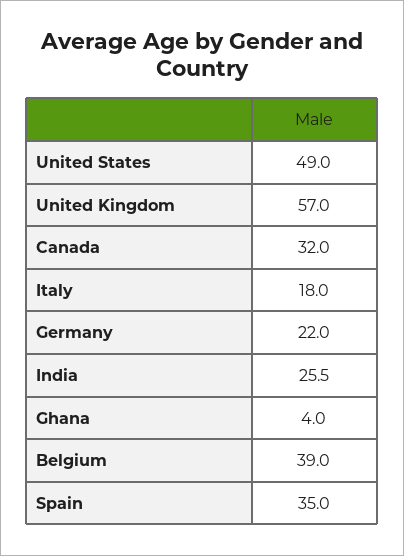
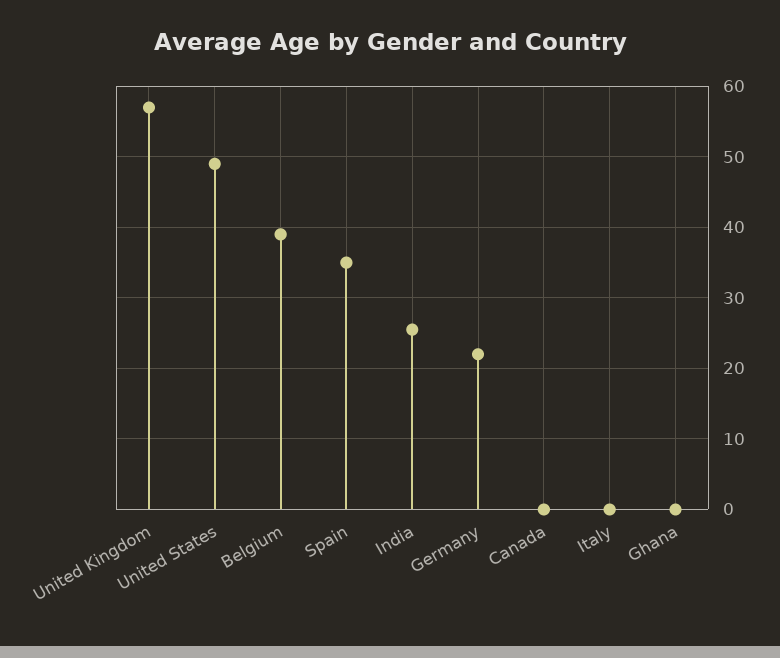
Canada: 32 -> 0
Italy: 18 -> 0
Ghana: 4 -> 0

